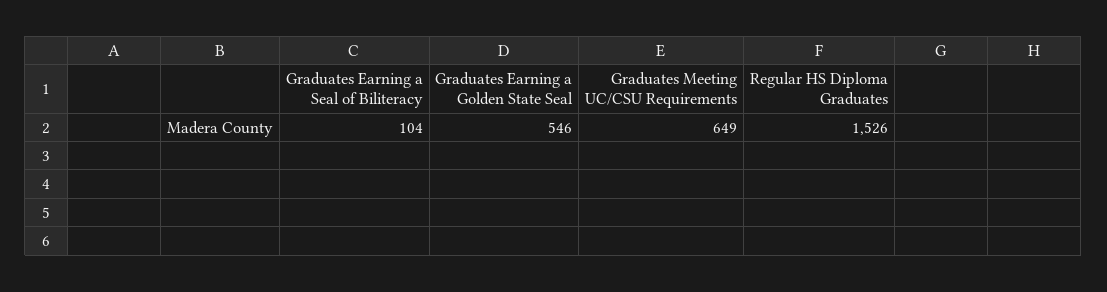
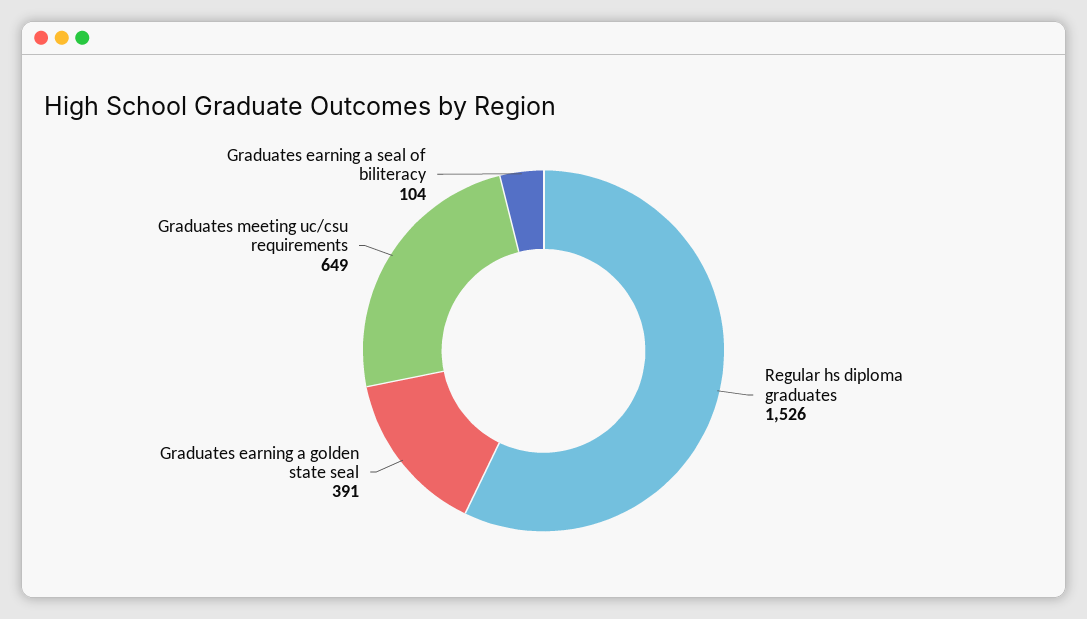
Graduates Earning a Golden State Seal: 546 -> 391

